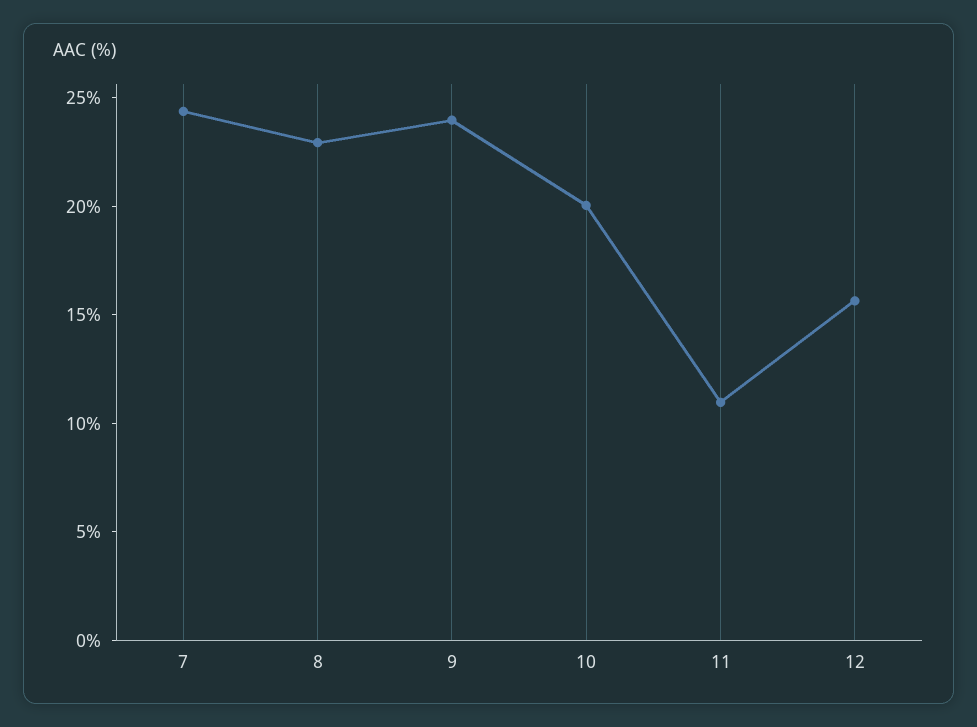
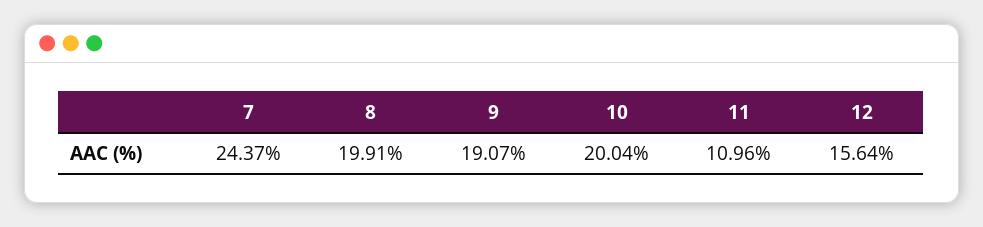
8: 23 -> 19.91
9: 24 -> 19.07

